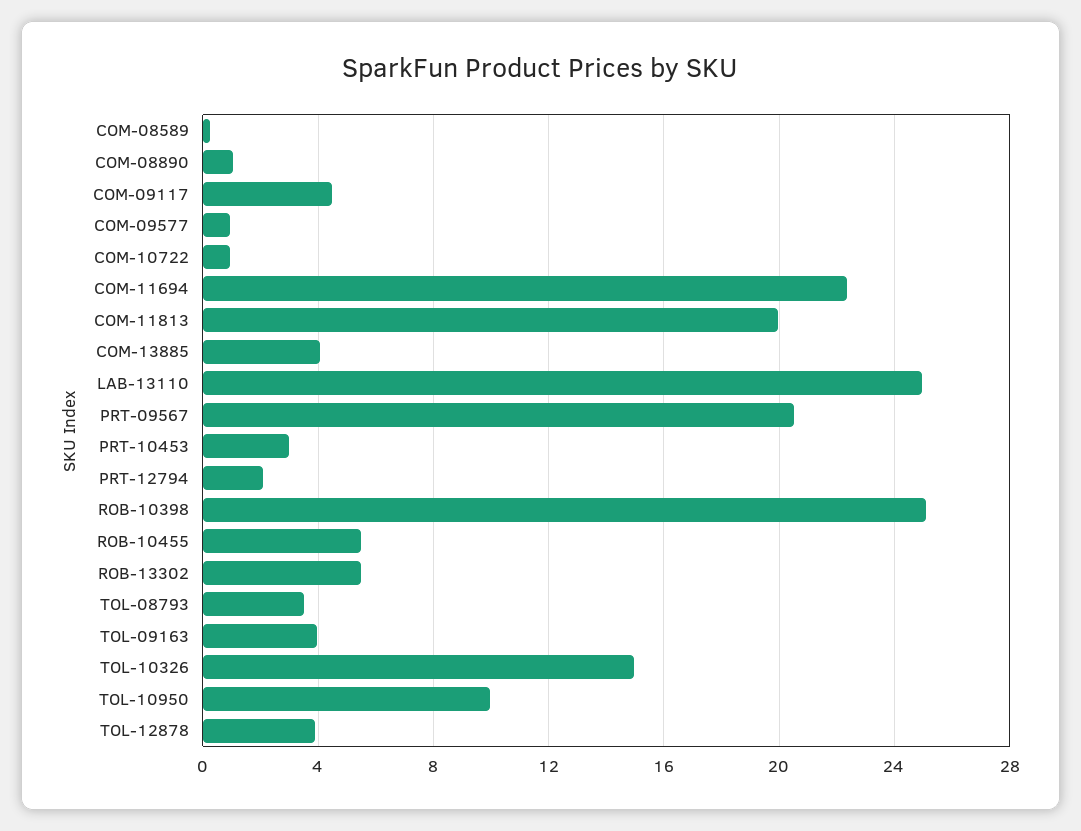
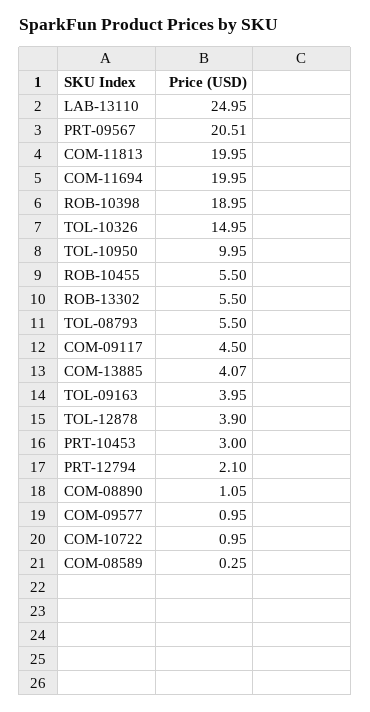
COM-11694: 22.5 -> 19.95
ROB-10398: 25 -> 18.95
TOL-08793: 3.5 -> 5.5

